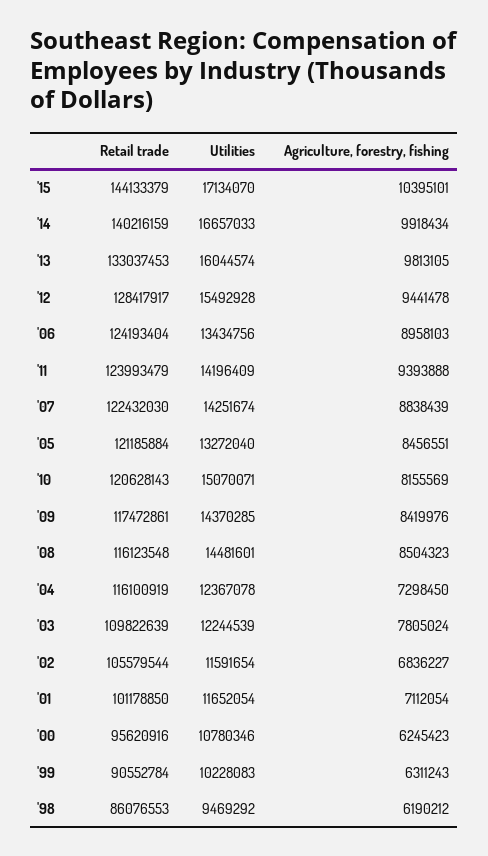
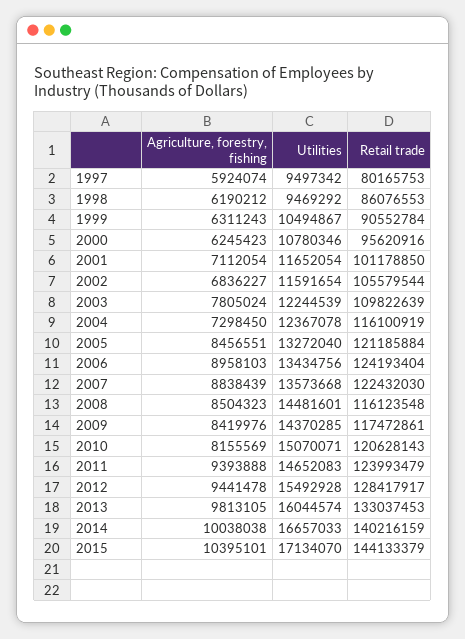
Agriculture, forestry, fishing, '14: 9918434 -> 10038038
Utilities, '11: 14196409 -> 14652083
Utilities, '07: 14251674 -> 13573668
Utilities, '99: 10228083 -> 10494867
Agriculture, forestry, fishing, 1997: none -> 5924074
Utilities, 1997: none -> 9497342
Retail trade, 1997: none -> 80165753

